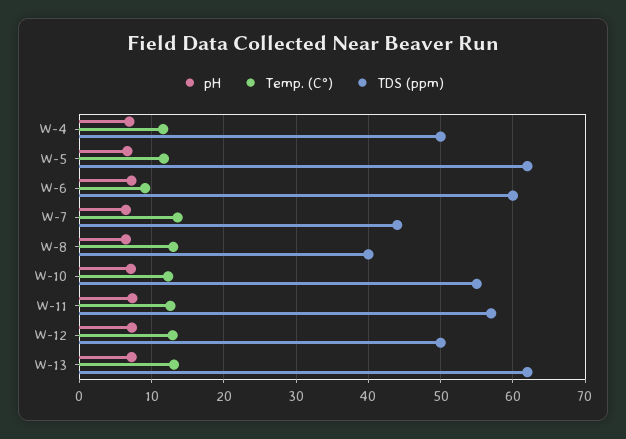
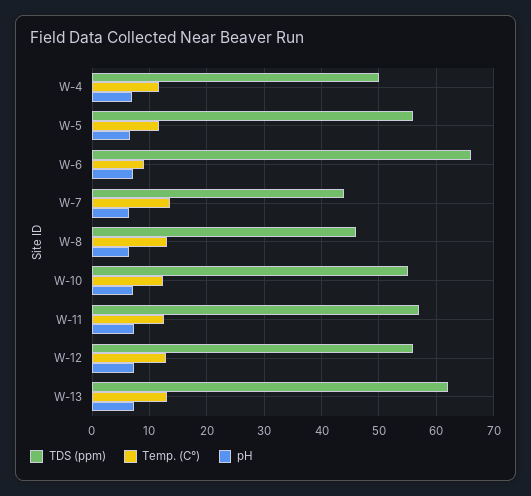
TDS (ppm), W-5: 62 -> 56
TDS (ppm), W-6: 60 -> 66
TDS (ppm), W-8: 40 -> 46
TDS (ppm), W-12: 50 -> 56

